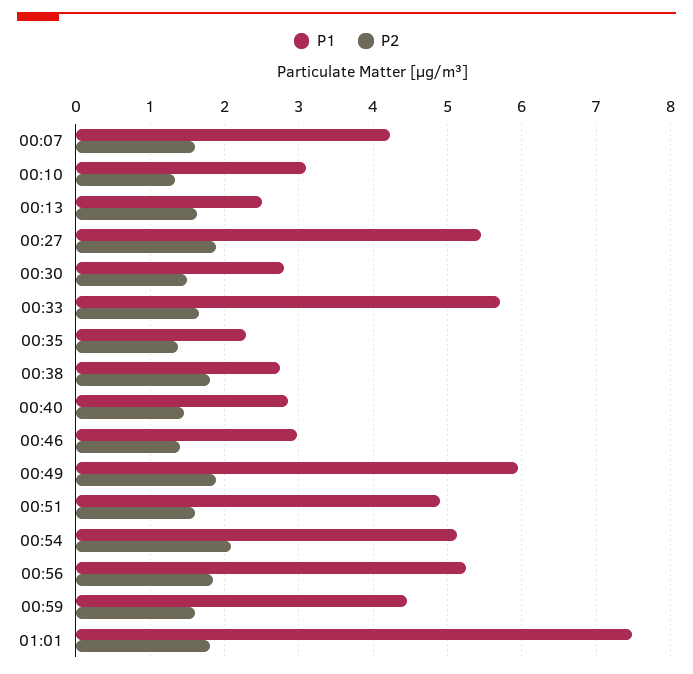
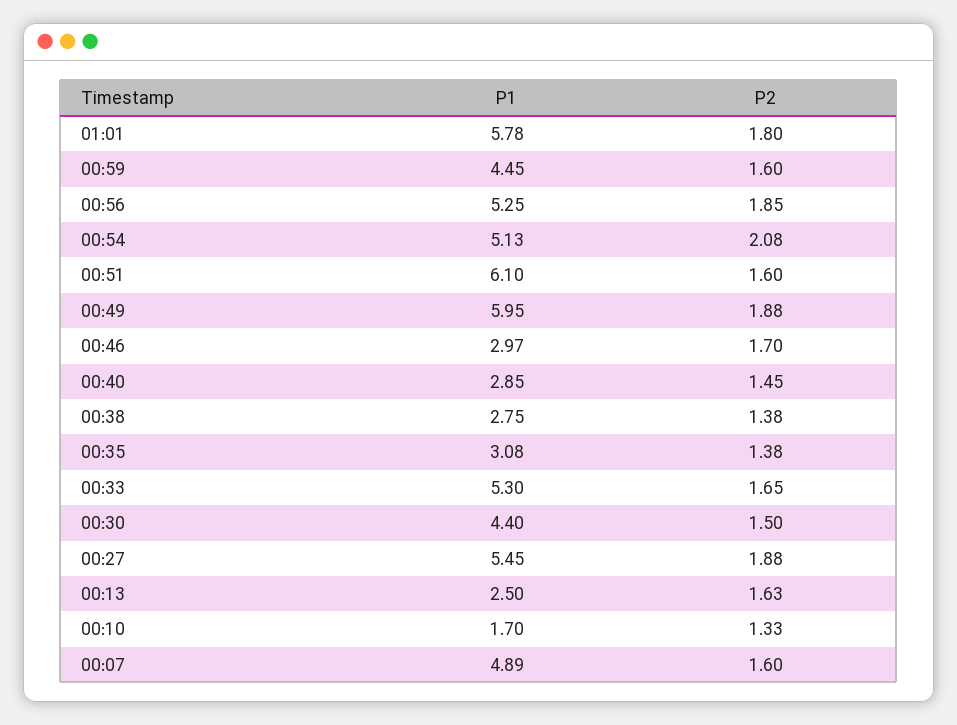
P1, 00:07: 4.2 -> 4.89
P1, 00:10: 3.1 -> 1.7
P1, 00:30: 2.8 -> 4.4
P1, 00:33: 5.7 -> 5.3
P1, 00:35: 2.3 -> 3.08
P2, 00:38: 1.8 -> 1.38
P2, 00:46: 1.4 -> 1.7
P1, 00:51: 4.9 -> 6.1
P1, 01:01: 7.5 -> 5.78

